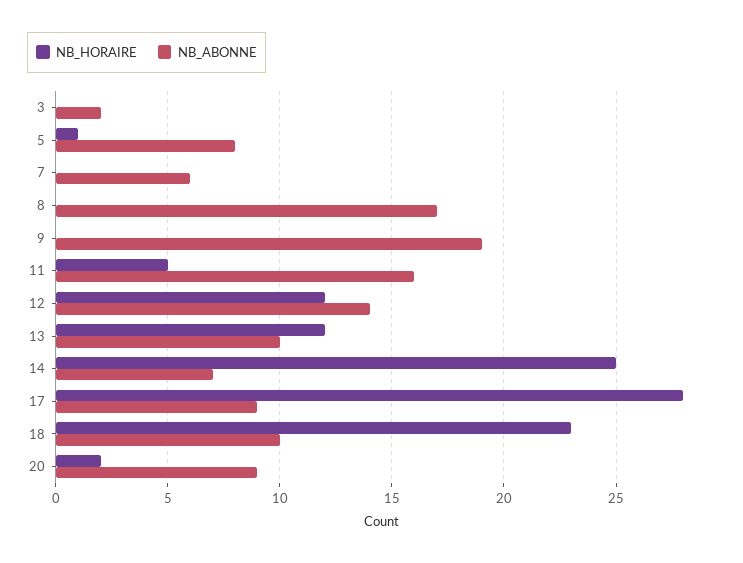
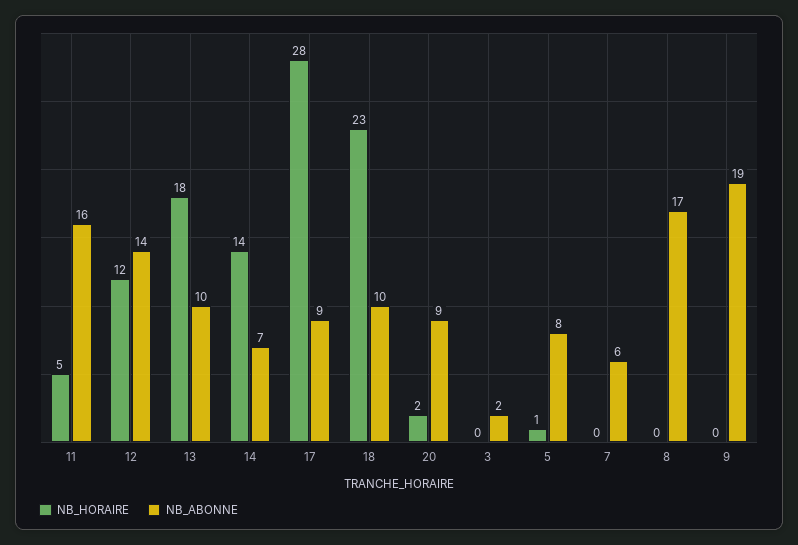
NB_HORAIRE, 13: 12 -> 18
NB_HORAIRE, 14: 25 -> 14

